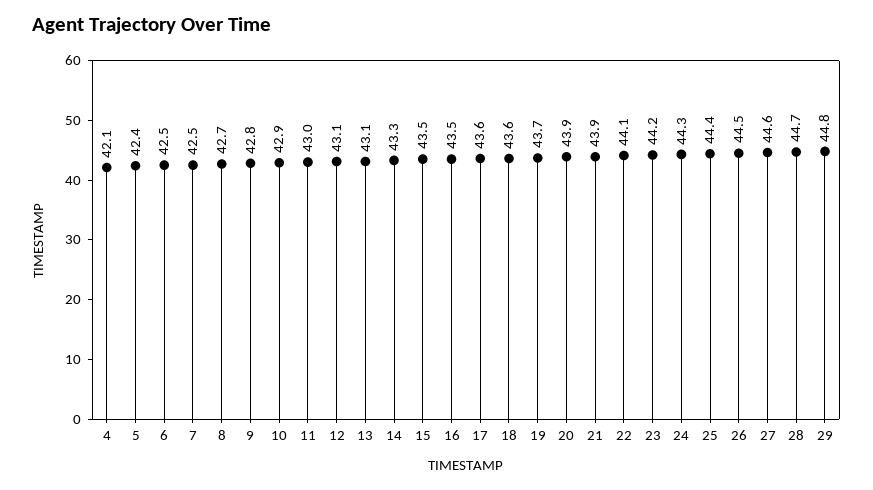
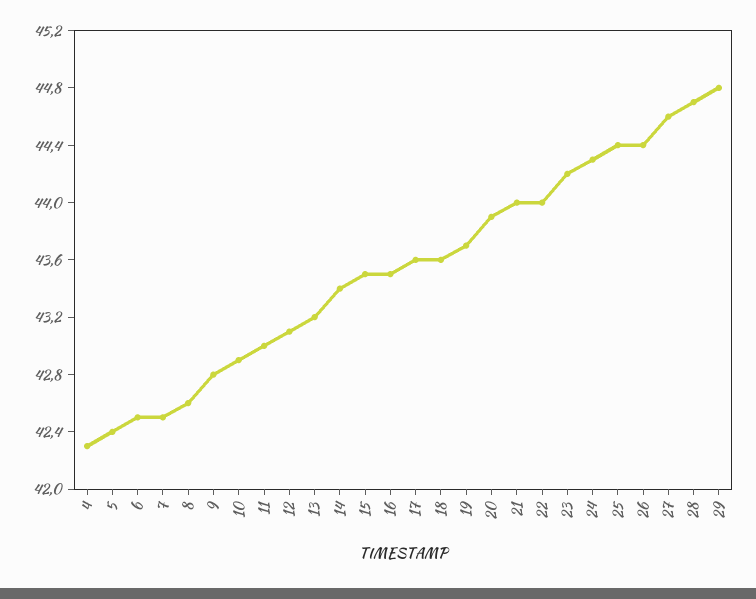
4: 42.1 -> 42.3
8: 42.7 -> 42.6
13: 43.1 -> 43.2
14: 43.3 -> 43.4
21: 43.9 -> 44
22: 44.1 -> 44
26: 44.5 -> 44.4

